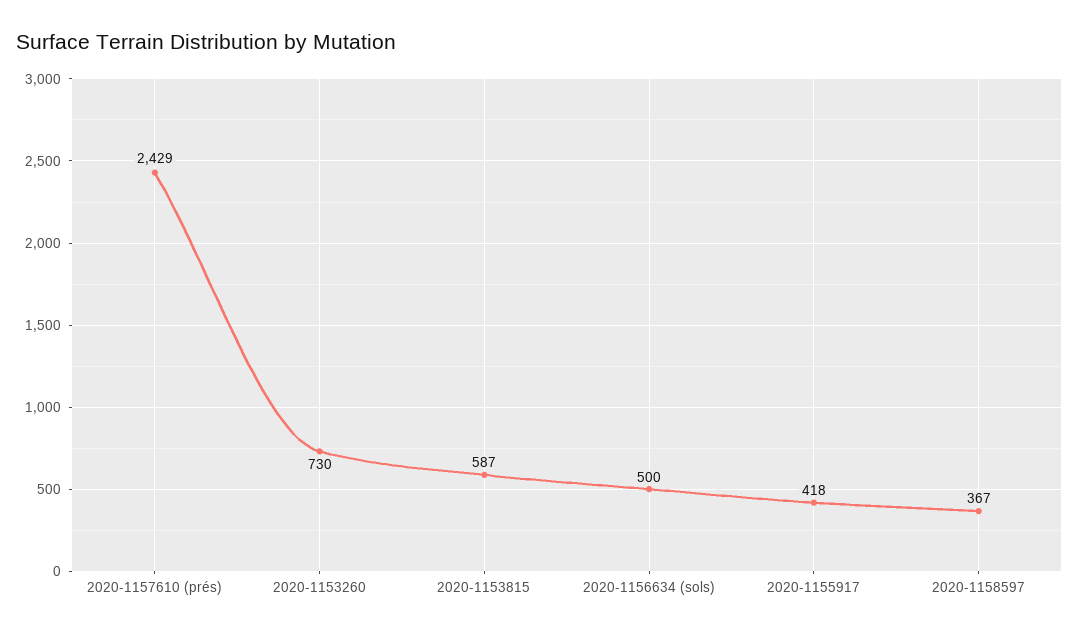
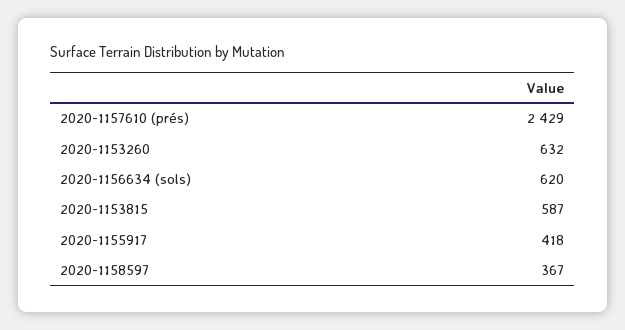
2020-1153260: 730 -> 632
2020-1156634 (sols): 500 -> 620

